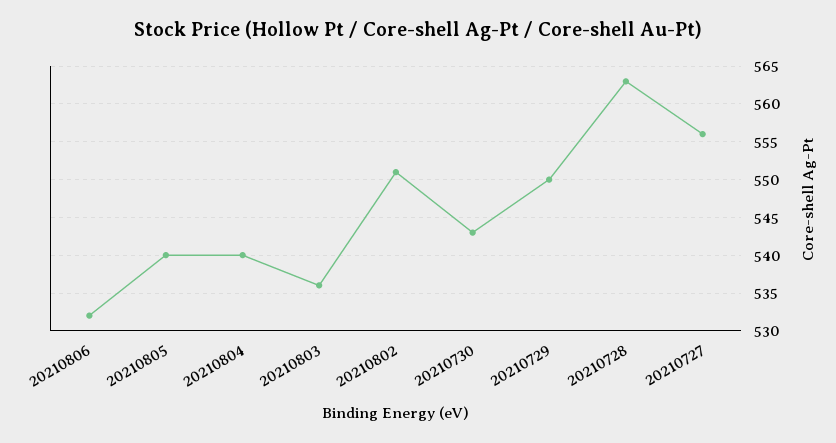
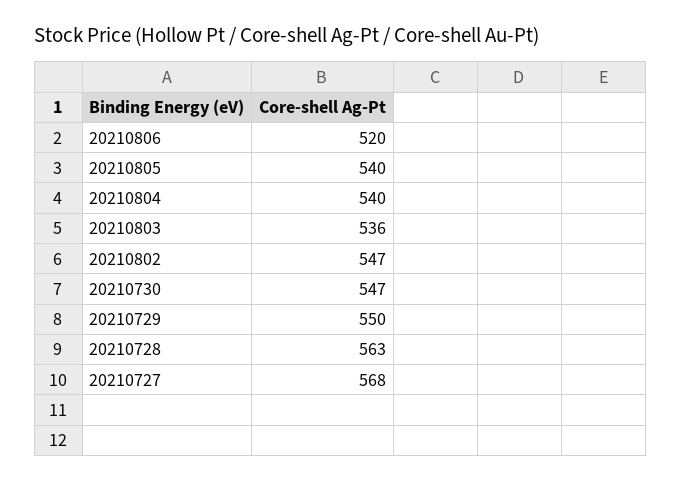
20210806: 532 -> 520
20210802: 551 -> 547
20210730: 543 -> 547
20210727: 556 -> 568

